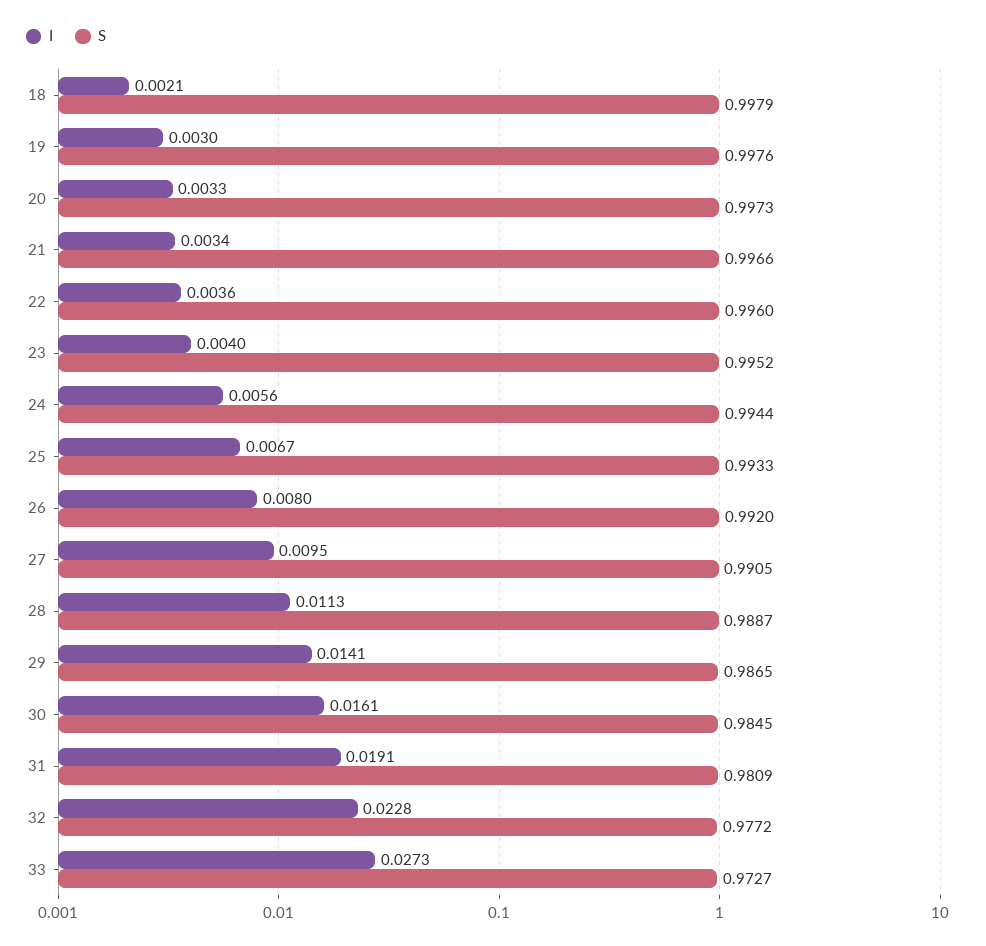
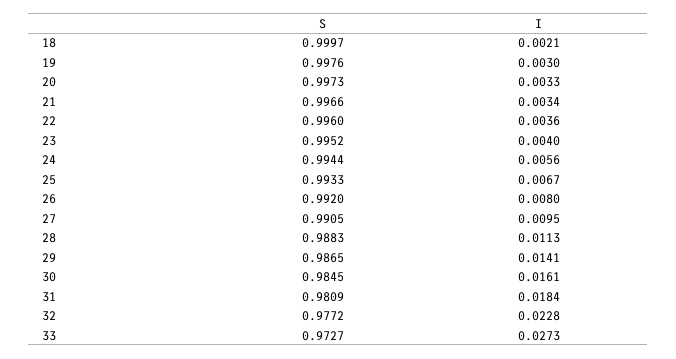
S, 18: 0.9979 -> 0.9997
S, 28: 0.9887 -> 0.9883
I, 31: 0.0191 -> 0.0184

